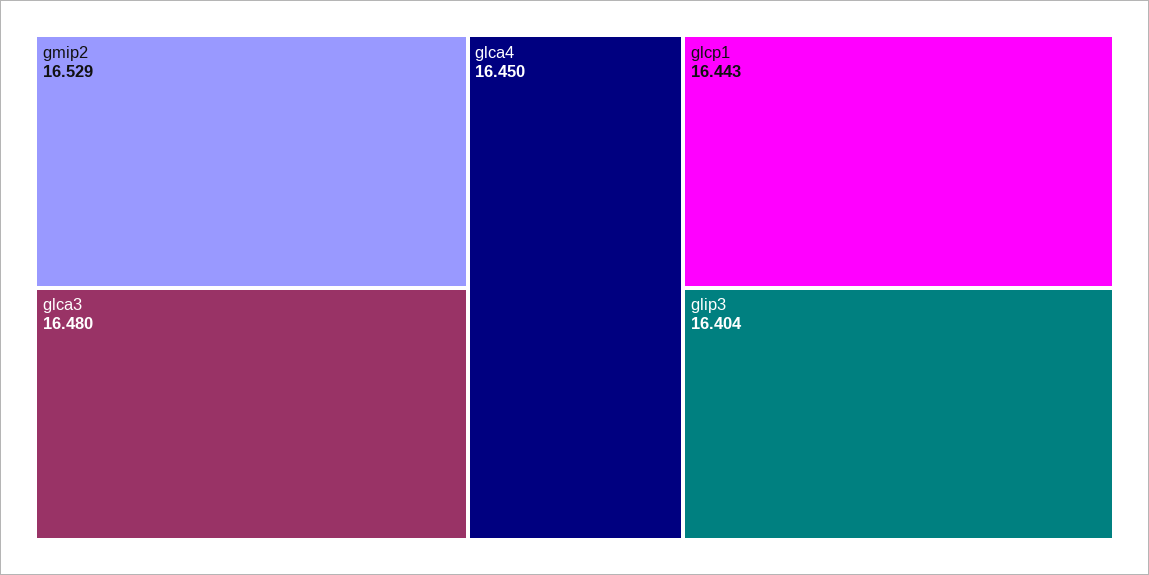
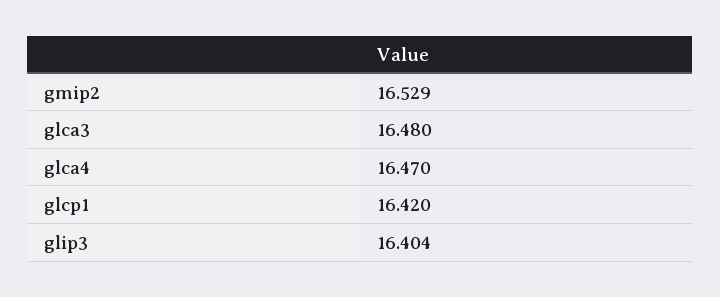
glca4: 16.45 -> 16.47
glcp1: 16.443 -> 16.42

